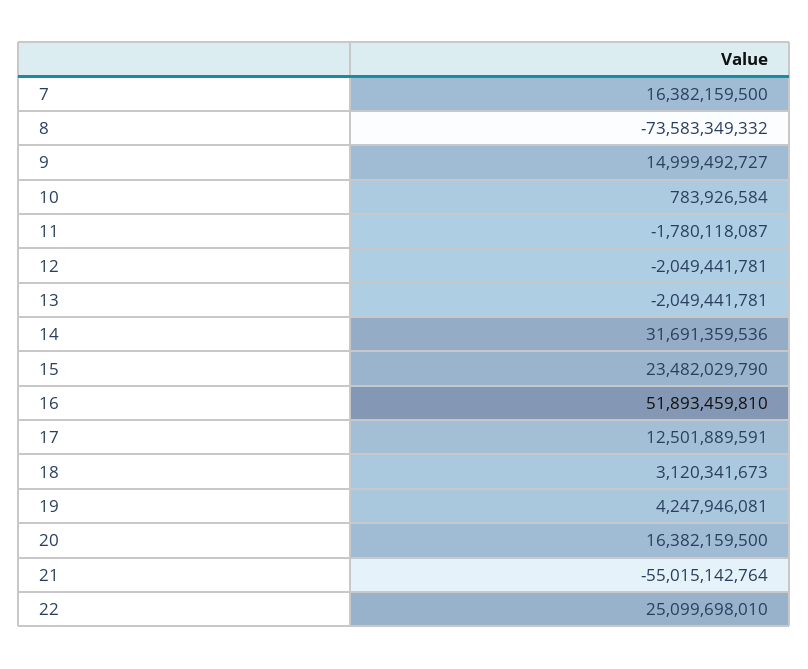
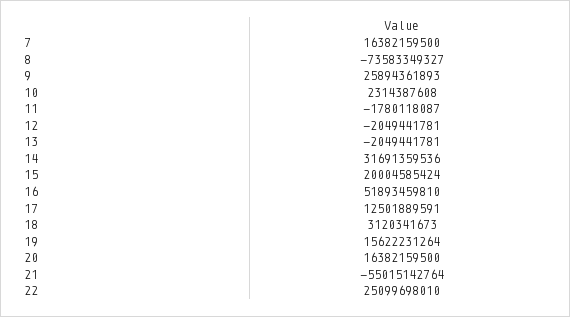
8: -73583349332 -> -73583349327
9: 14999492727 -> 25894361893
10: 783926584 -> 2314387608
15: 23482029790 -> 20004585424
19: 4247946081 -> 15622231264

